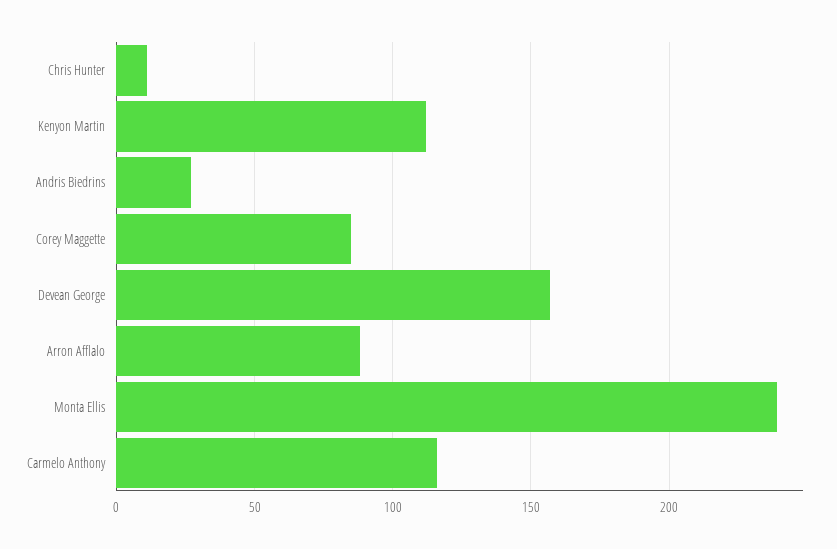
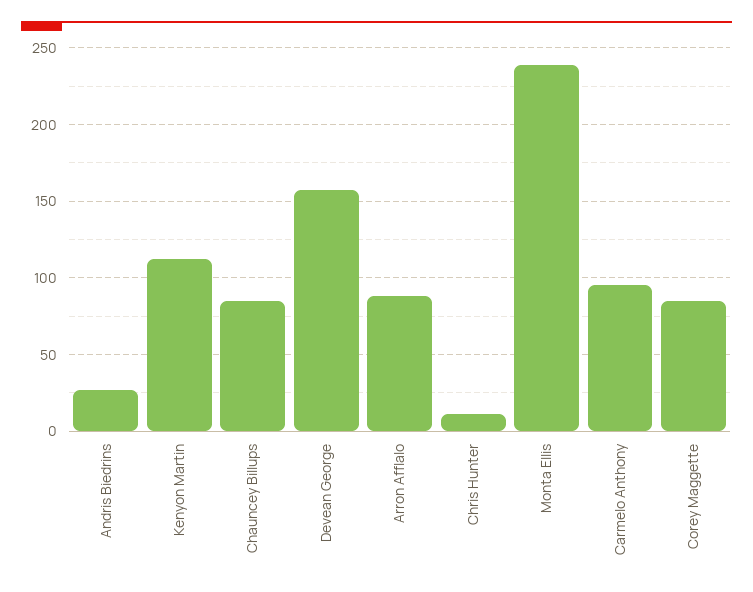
Carmelo Anthony: 115 -> 95
Chauncey Billups: none -> 85

